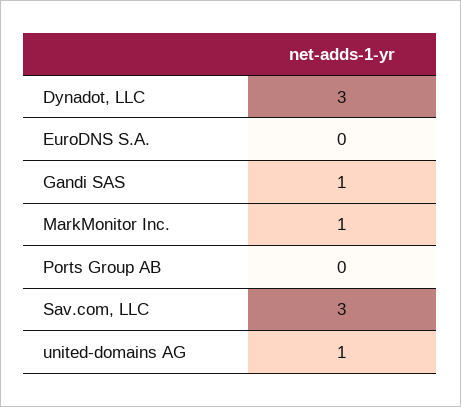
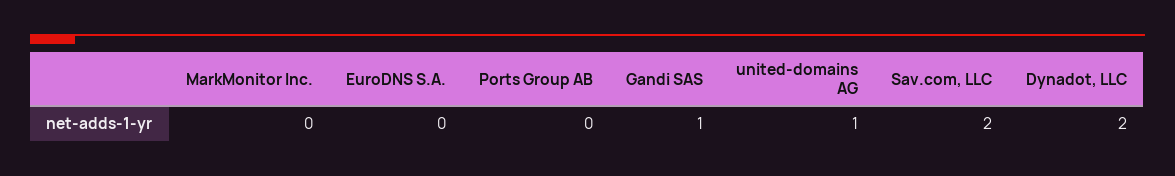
Dynadot, LLC: 3 -> 2
MarkMonitor Inc.: 1 -> 0
Sav.com, LLC: 3 -> 2

